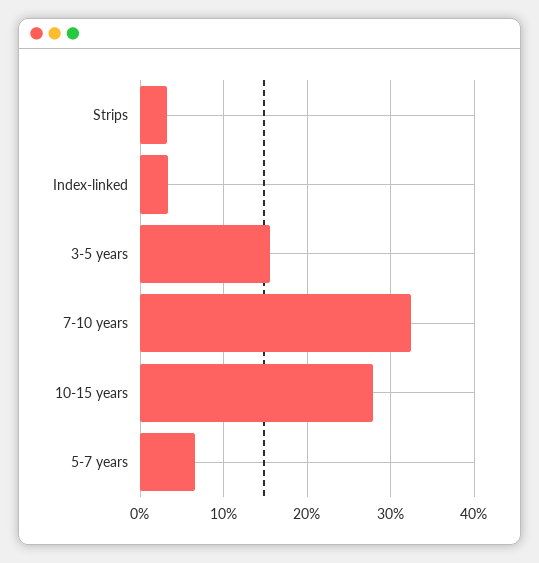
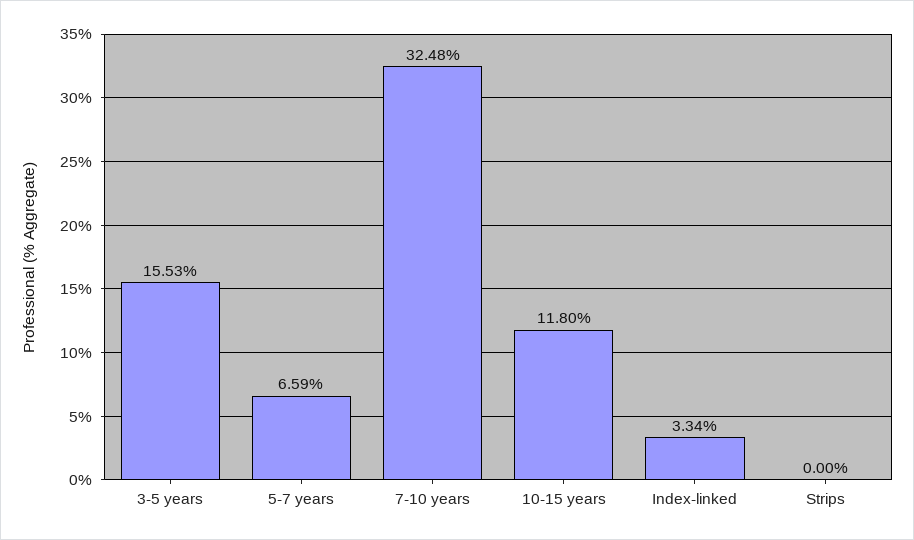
Strips: 3 -> 0
10-15 years: 28 -> 11.8

